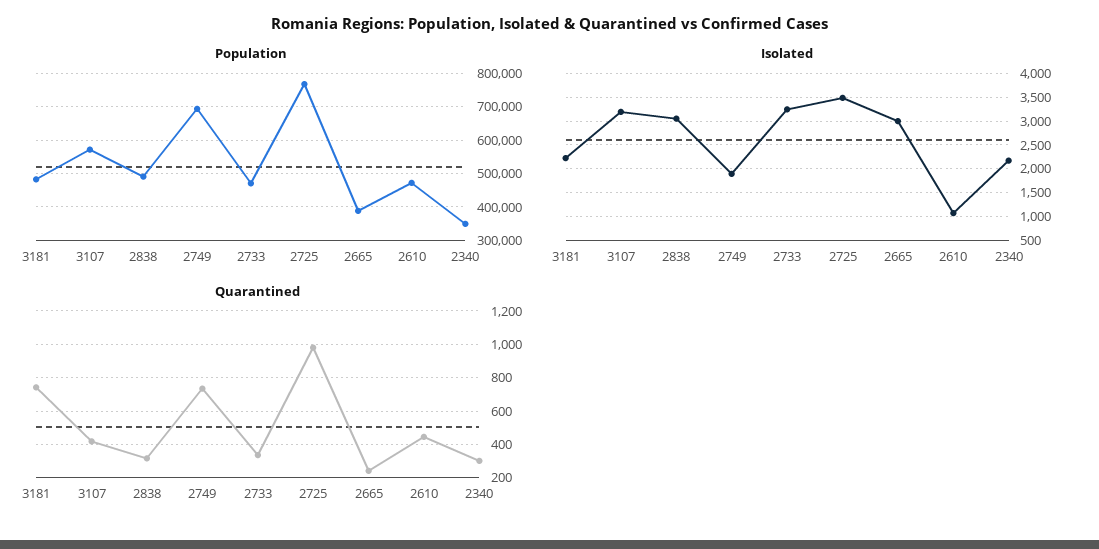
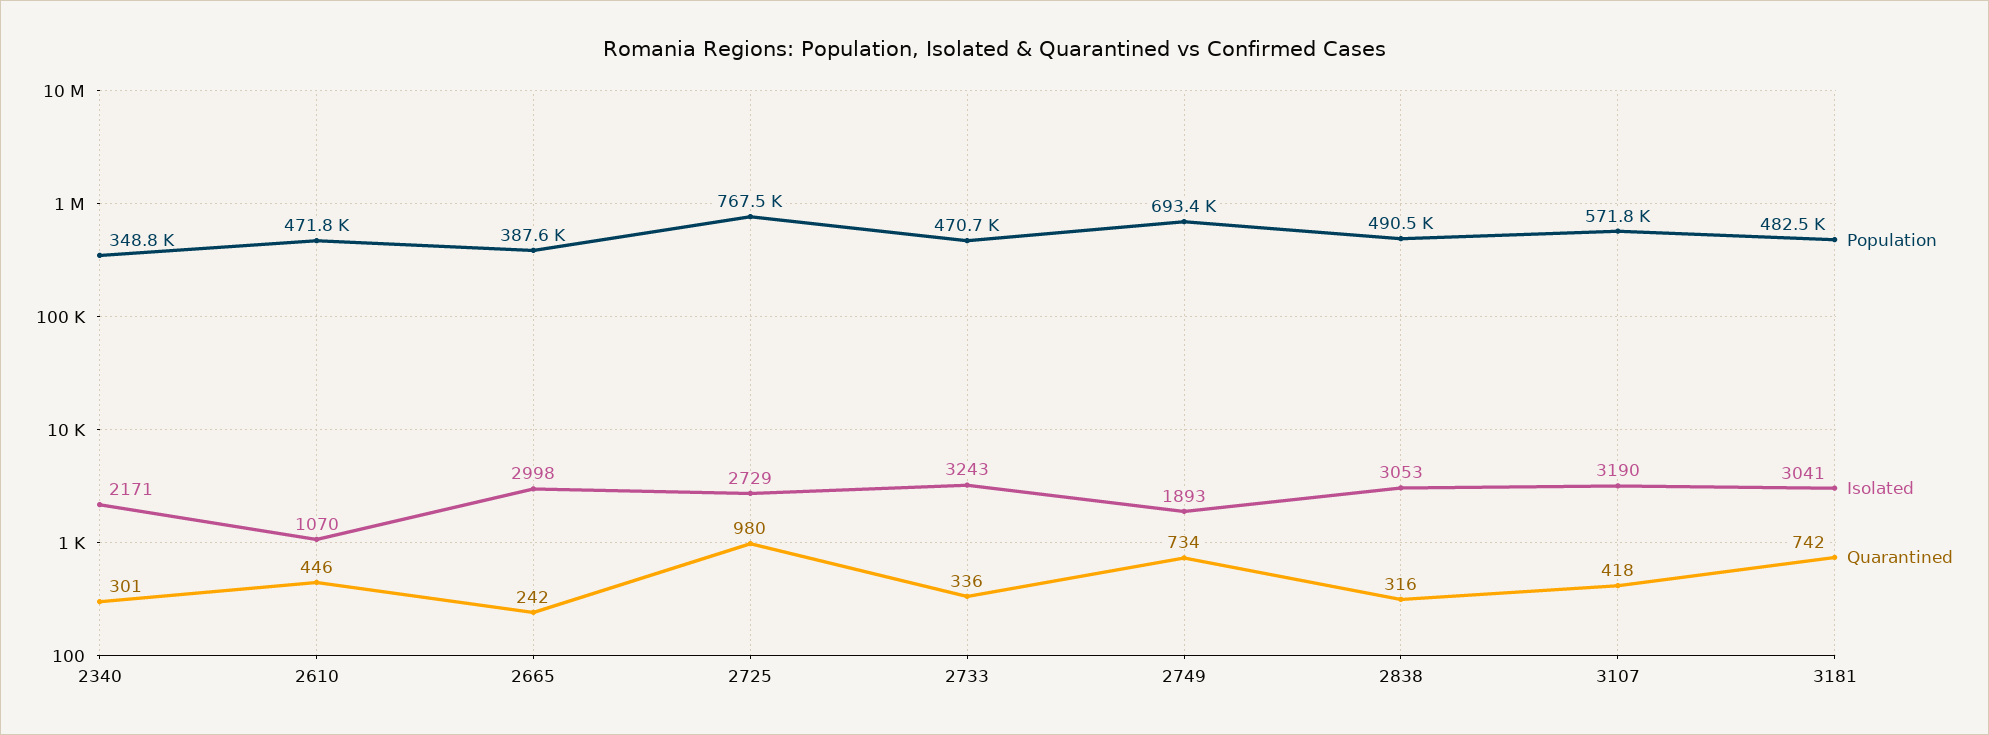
Isolated, 3181: 2250 -> 3041
Isolated, 2725: 3500 -> 2729

